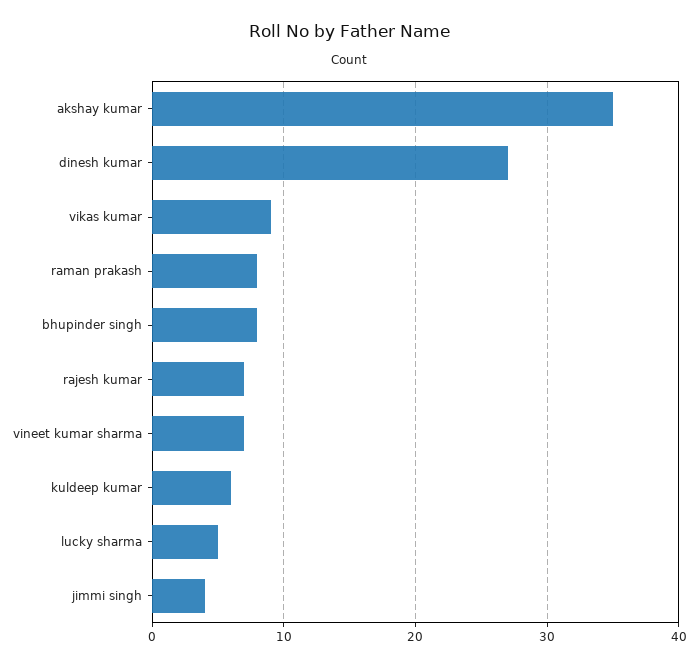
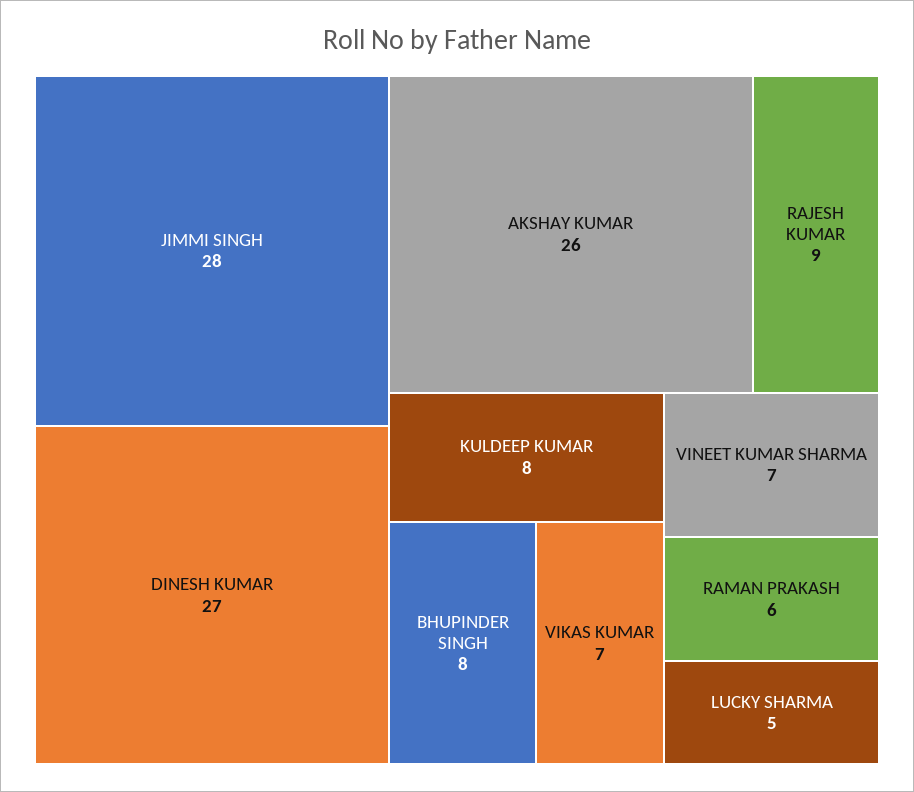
akshay kumar: 35 -> 26
vikas kumar: 9 -> 7
raman prakash: 8 -> 6
rajesh kumar: 7 -> 9
kuldeep kumar: 6 -> 8
jimmi singh: 4 -> 28

